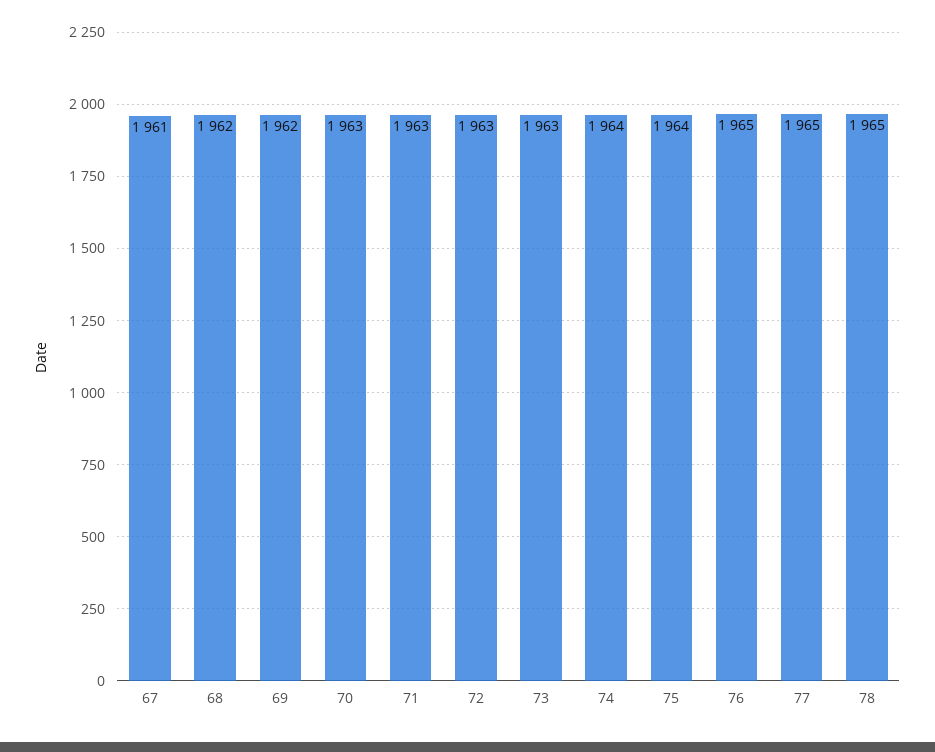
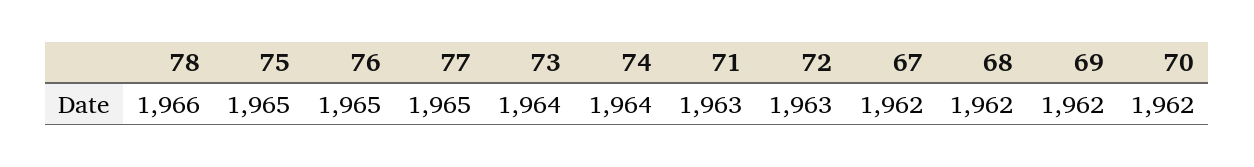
67: 1961 -> 1962
70: 1963 -> 1962
73: 1963 -> 1964
75: 1964 -> 1965
78: 1965 -> 1966

